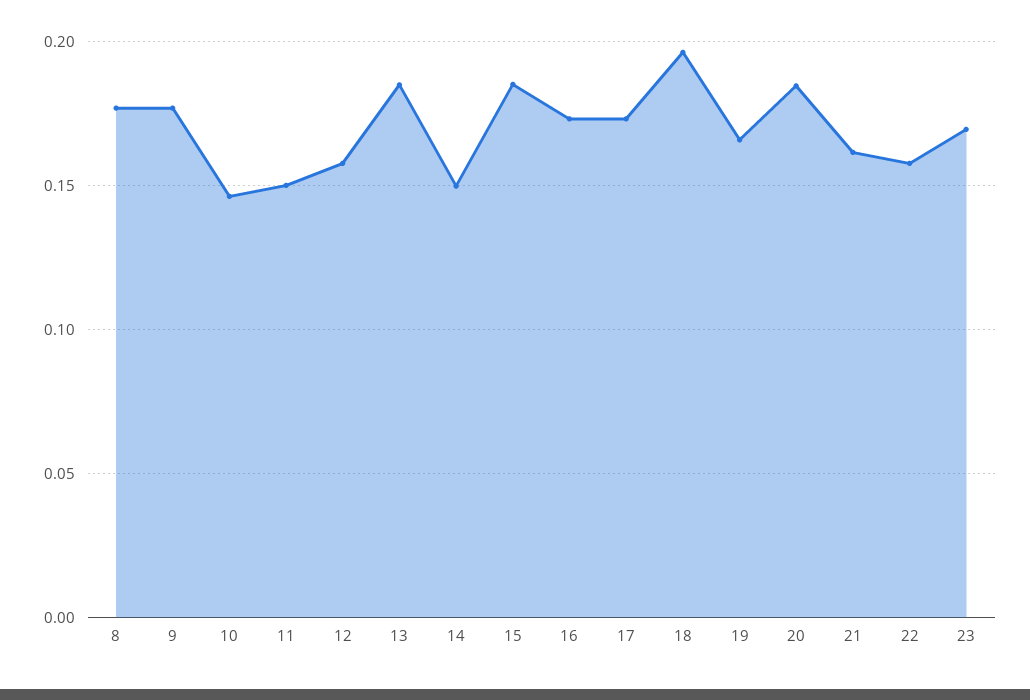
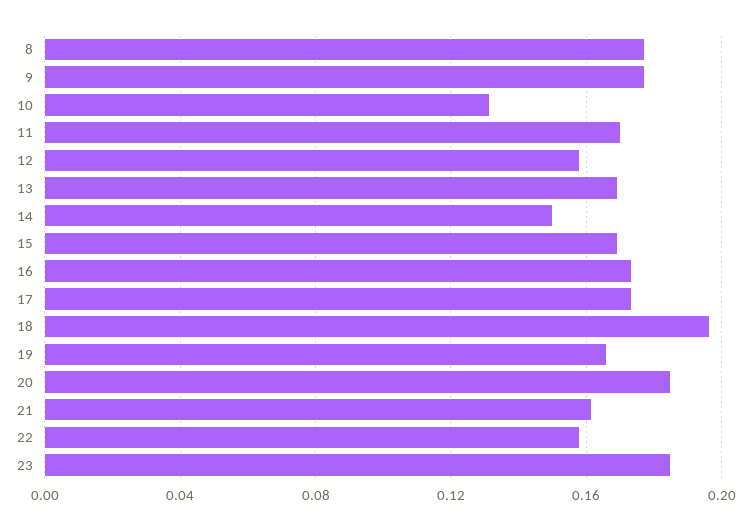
10: 0.145 -> 0.13
11: 0.15 -> 0.17
13: 0.185 -> 0.17
15: 0.185 -> 0.17
23: 0.17 -> 0.185

